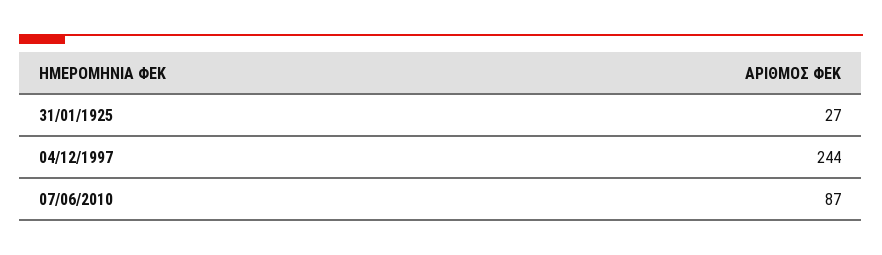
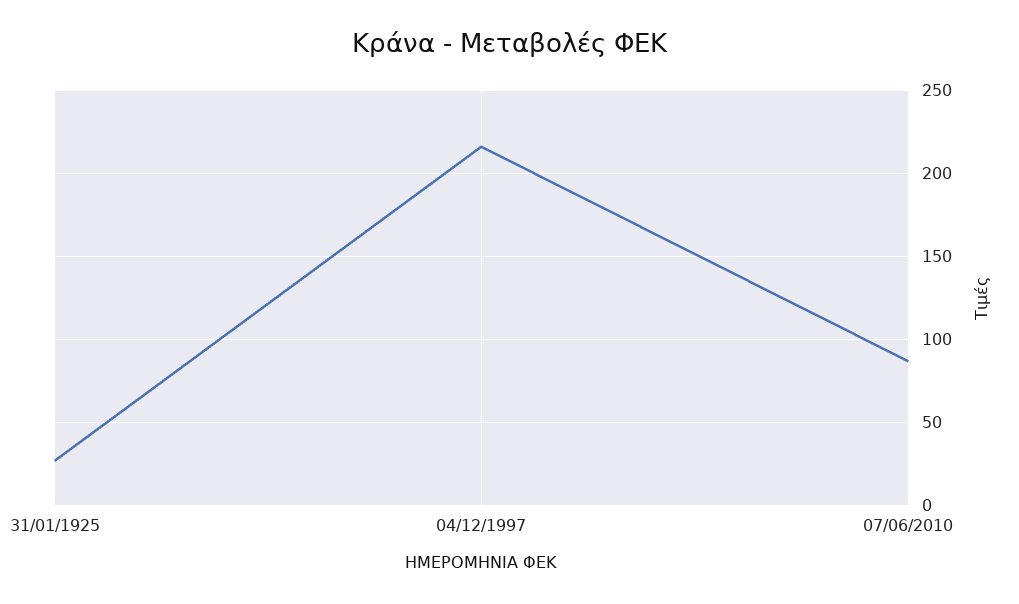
04/12/1997: 244 -> 215

